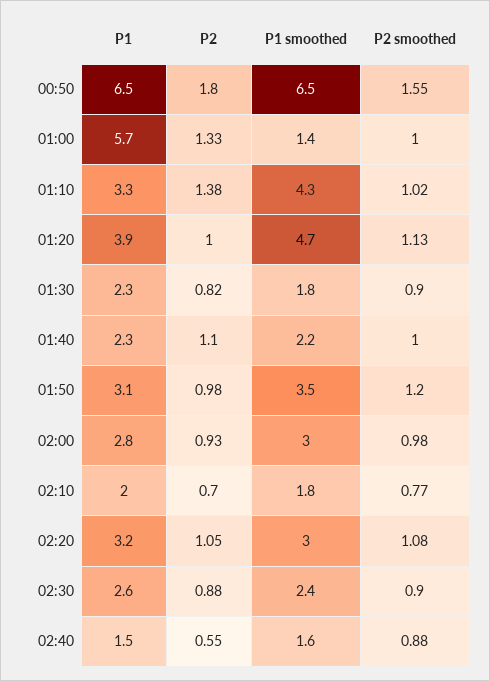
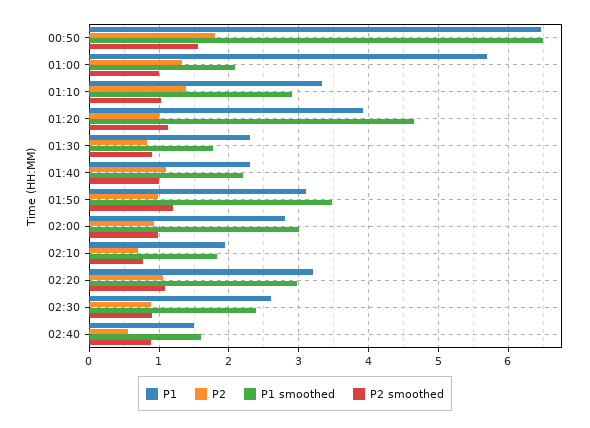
P1 smoothed, 01:00: 1.4 -> 2.1
P1 smoothed, 01:10: 4.3 -> 2.9

